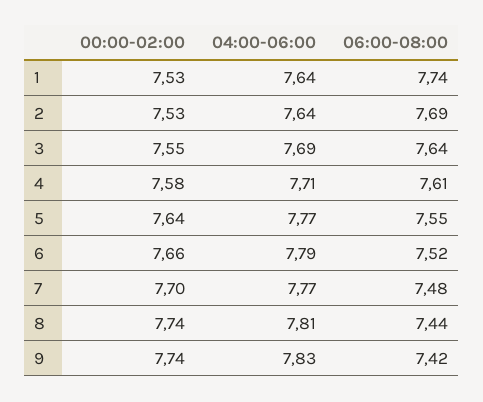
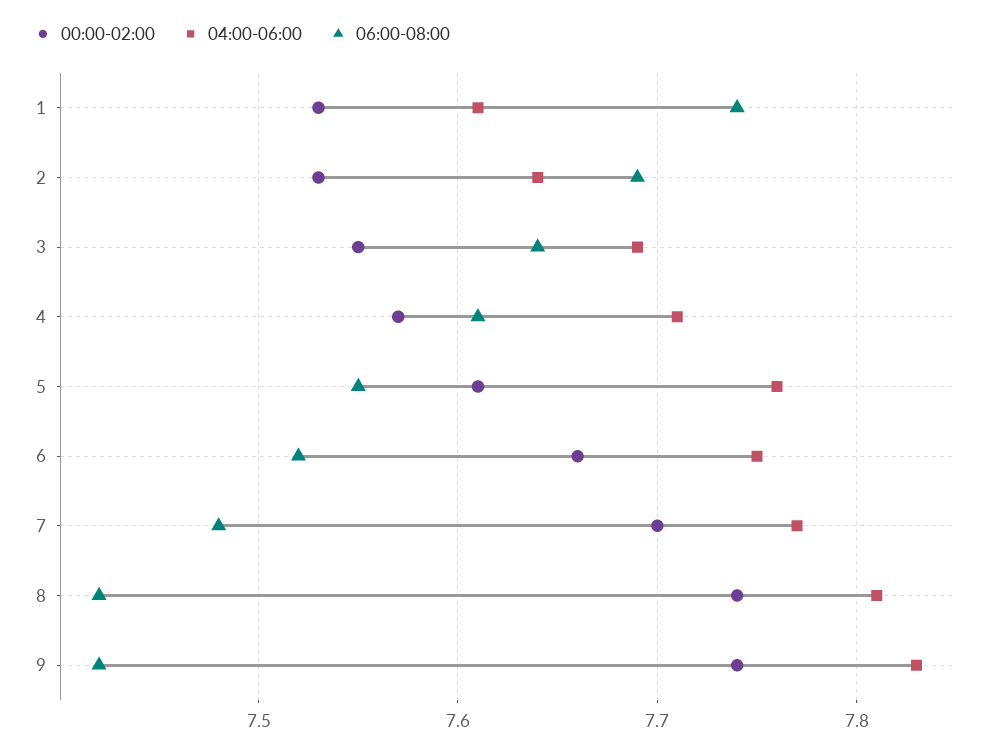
04:00-06:00, 1: 7.64 -> 7.61
00:00-02:00, 4: 7.58 -> 7.57
00:00-02:00, 5: 7.64 -> 7.61
04:00-06:00, 5: 7.77 -> 7.76
04:00-06:00, 6: 7.79 -> 7.75
06:00-08:00, 8: 7.44 -> 7.42

